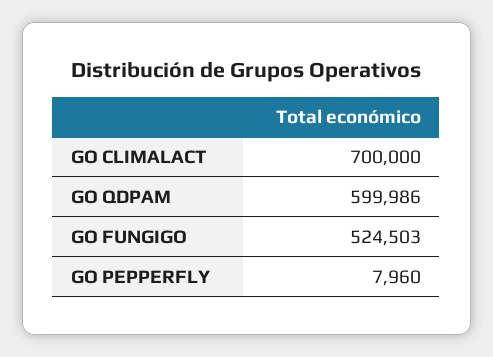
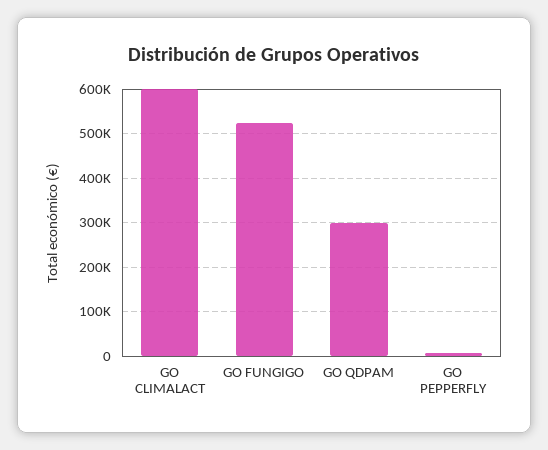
GO CLIMALACT: 700000 -> 600000
GO QDPAM: 599986 -> 300000

